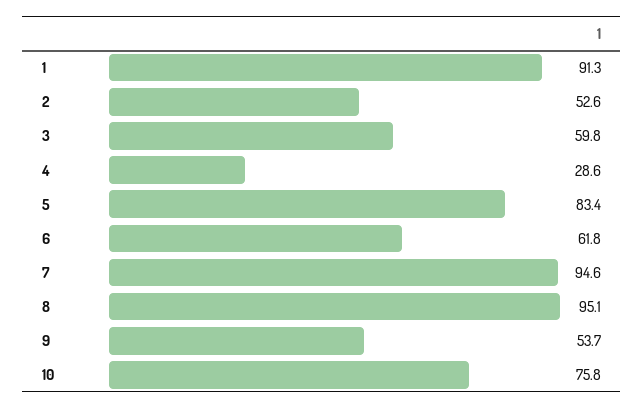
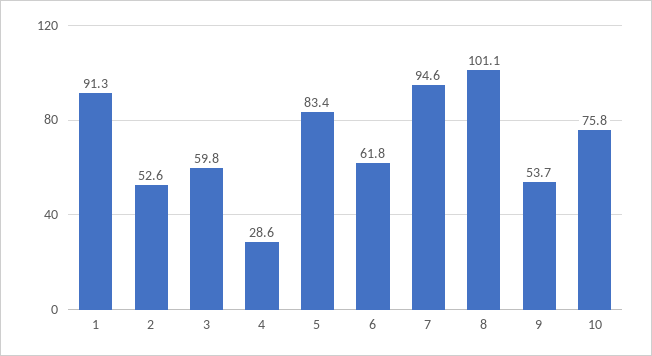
8: 95.1 -> 101.1

